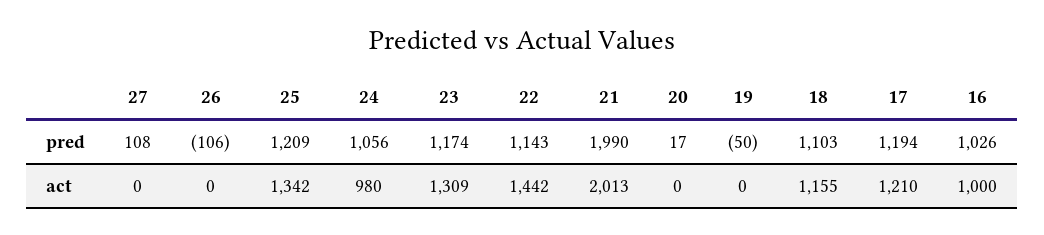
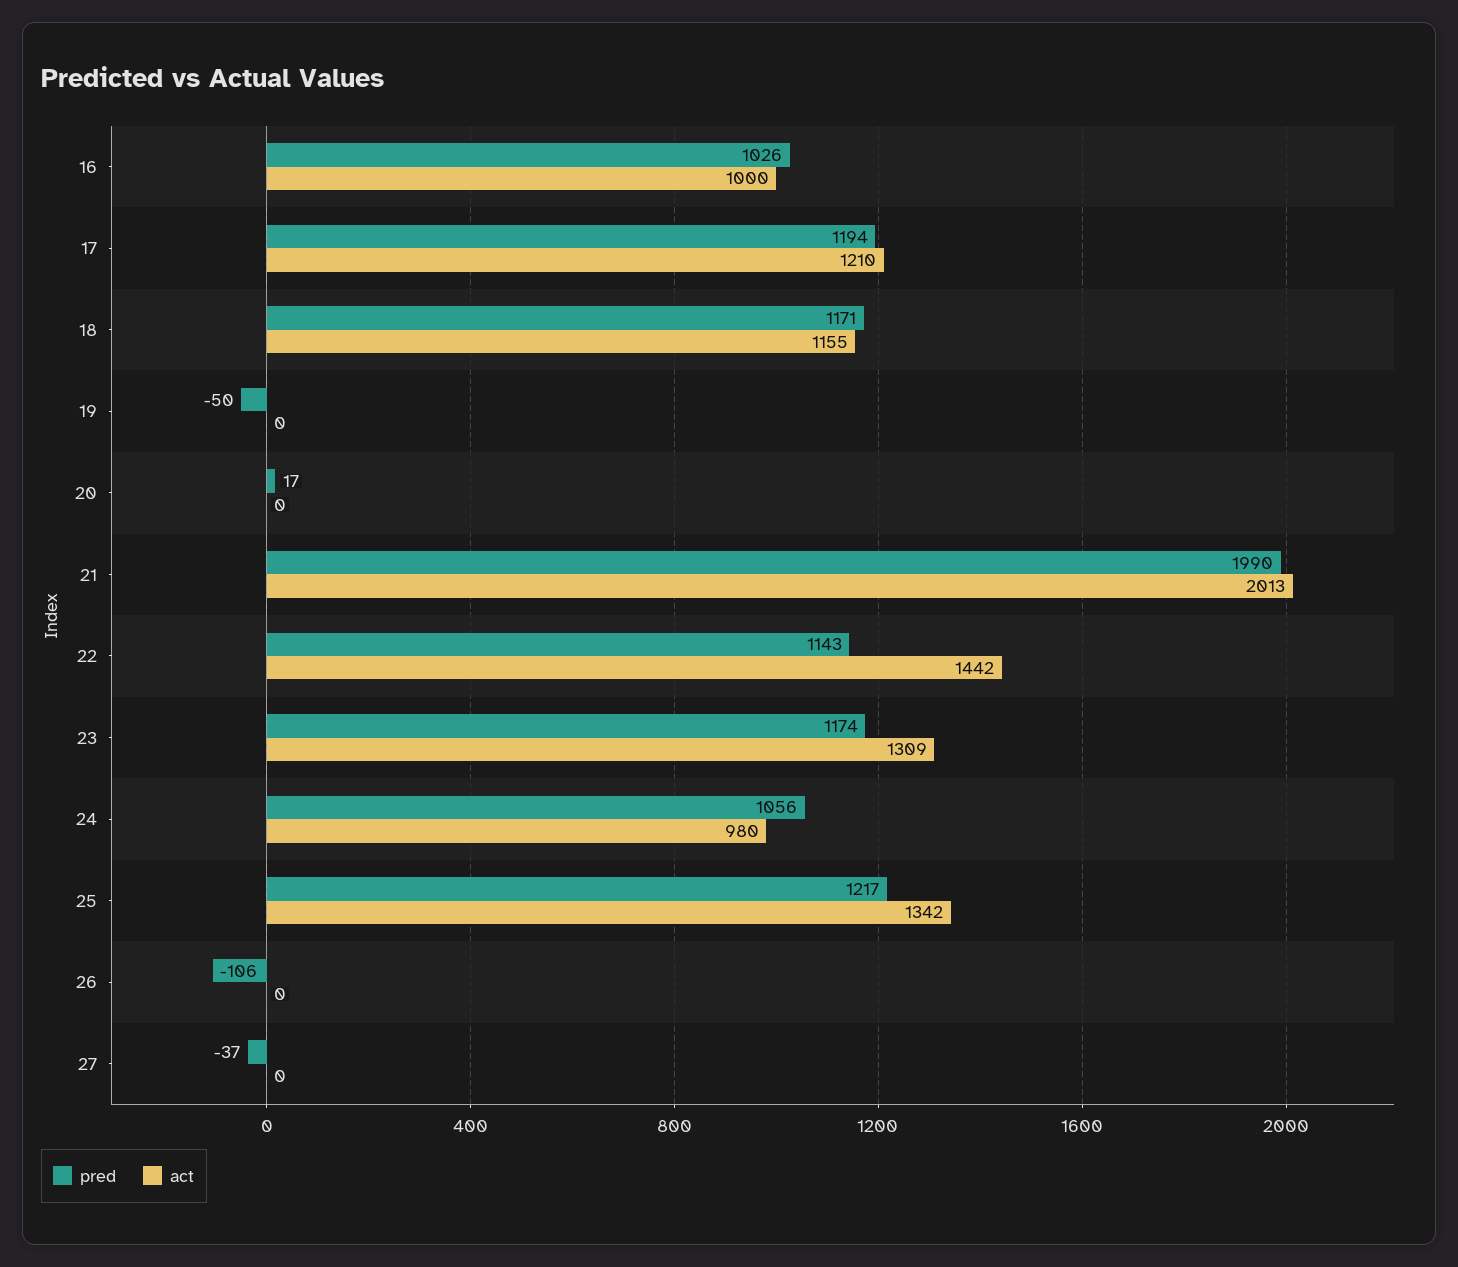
pred, 27: 108 -> -37
pred, 25: 1209 -> 1217
pred, 18: 1103 -> 1171

